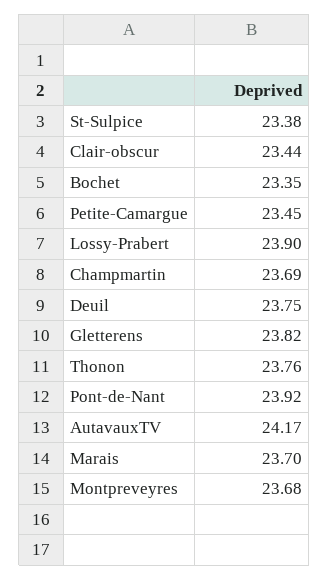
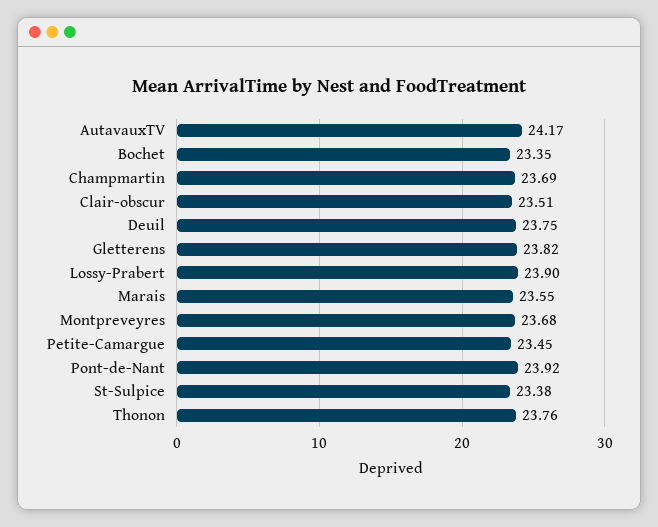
Clair-obscur: 23.44 -> 23.51
Marais: 23.7 -> 23.55

